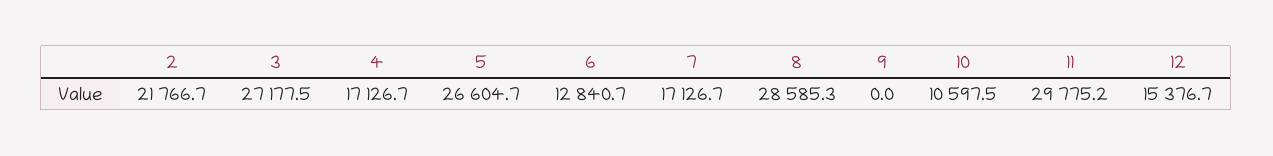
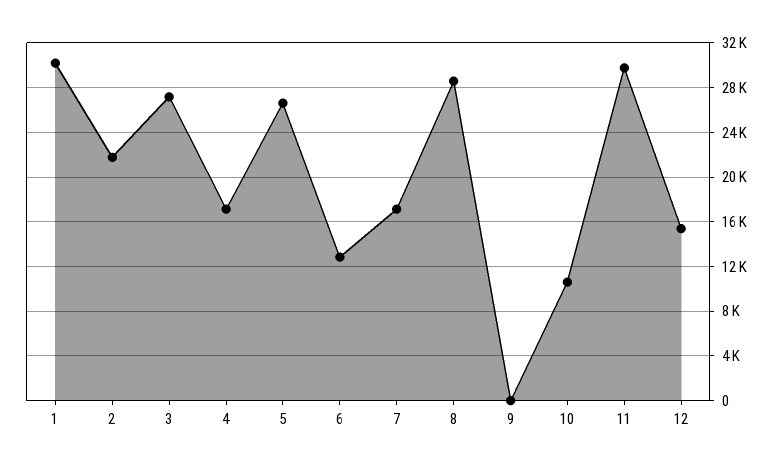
1: none -> 30000

